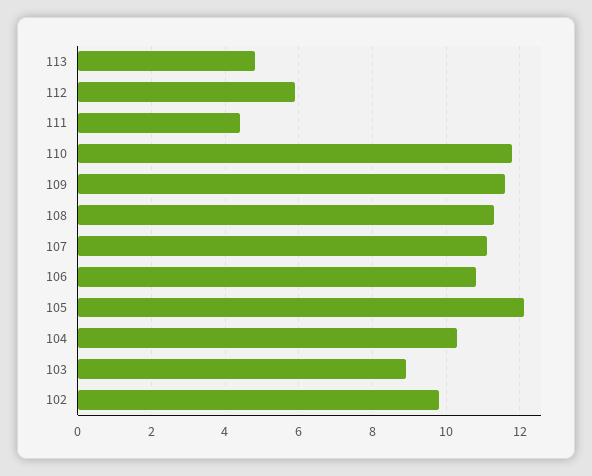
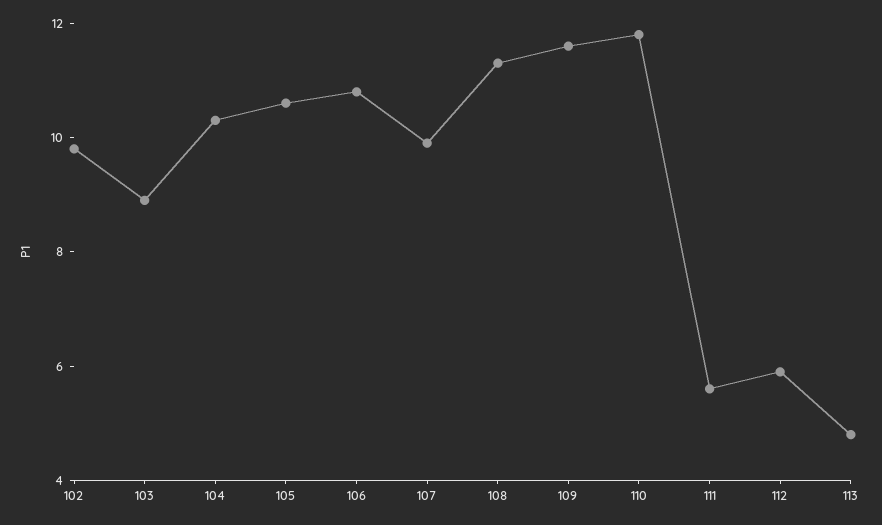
111: 4.5 -> 5.5
107: 11 -> 10
105: 12 -> 10.5

